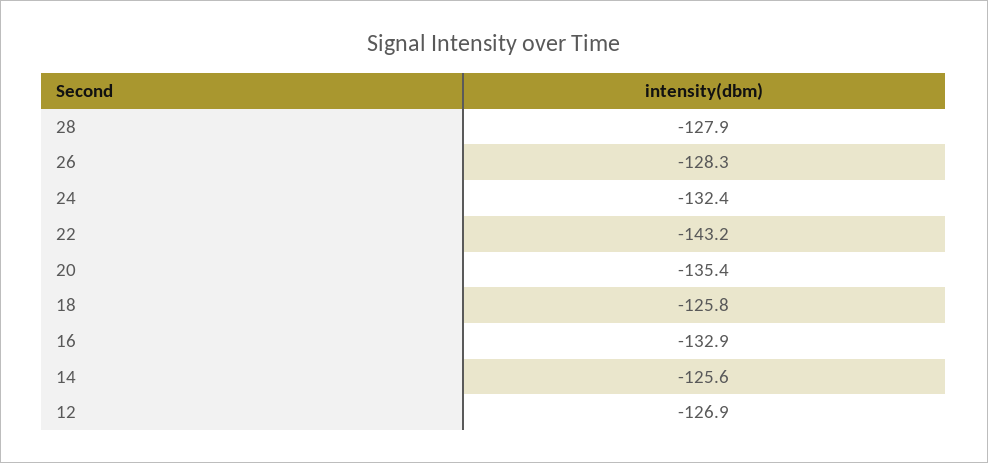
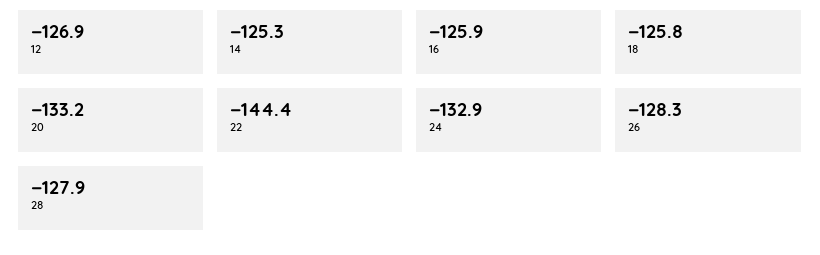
24: -132.4 -> -132.9
22: -143.2 -> -144.4
20: -135.4 -> -133.2
16: -132.9 -> -125.9
14: -125.6 -> -125.3

